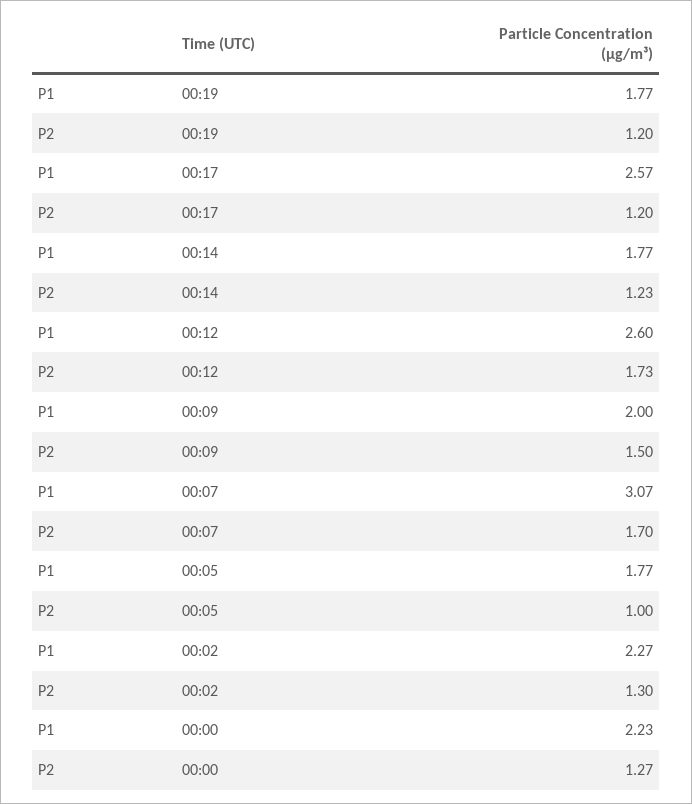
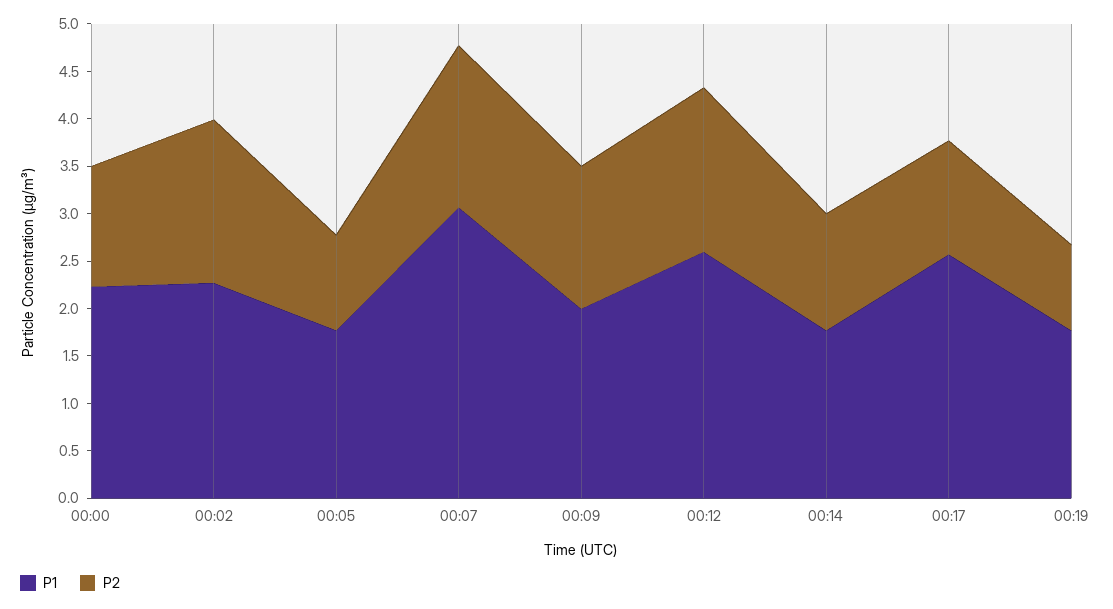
P2, 00:19: 1.2 -> 0.9
P2, 00:02: 1.3 -> 1.7

